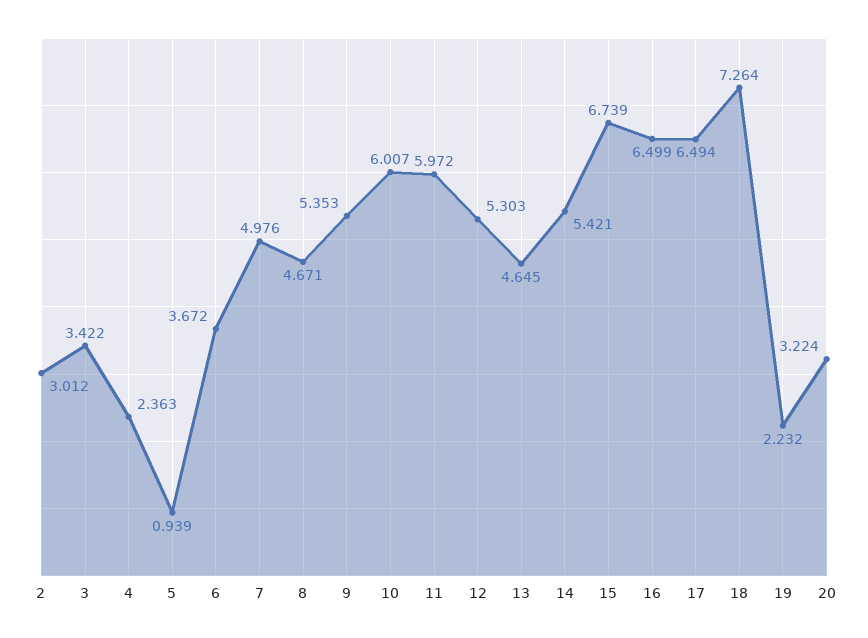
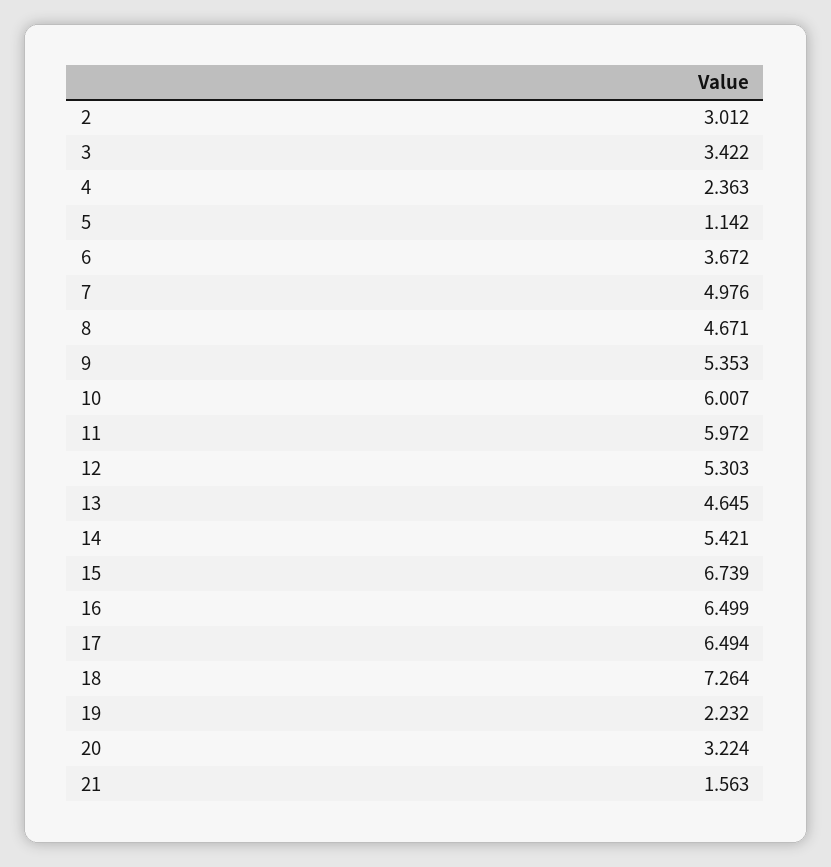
5: 0.939 -> 1.142
21: none -> 1.563

